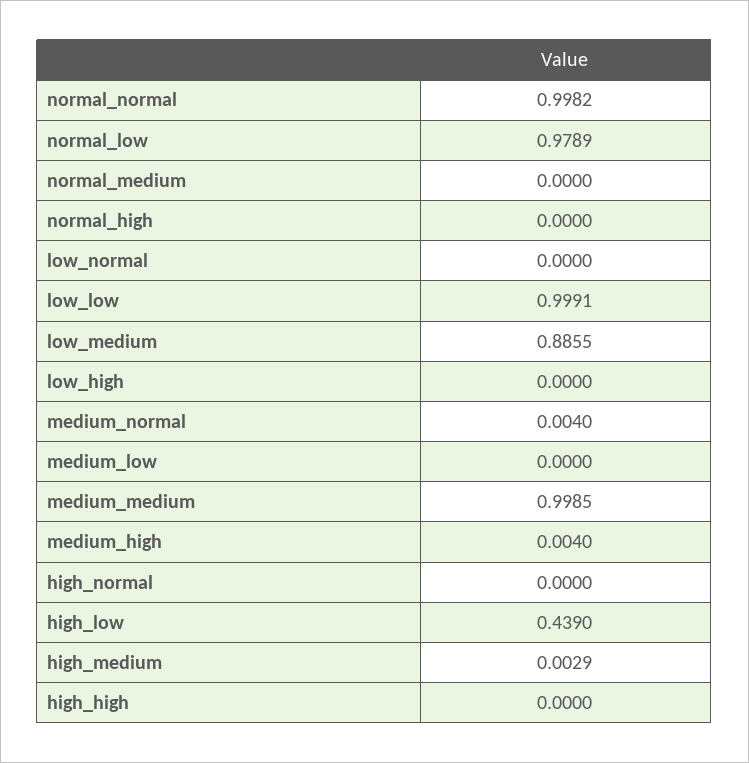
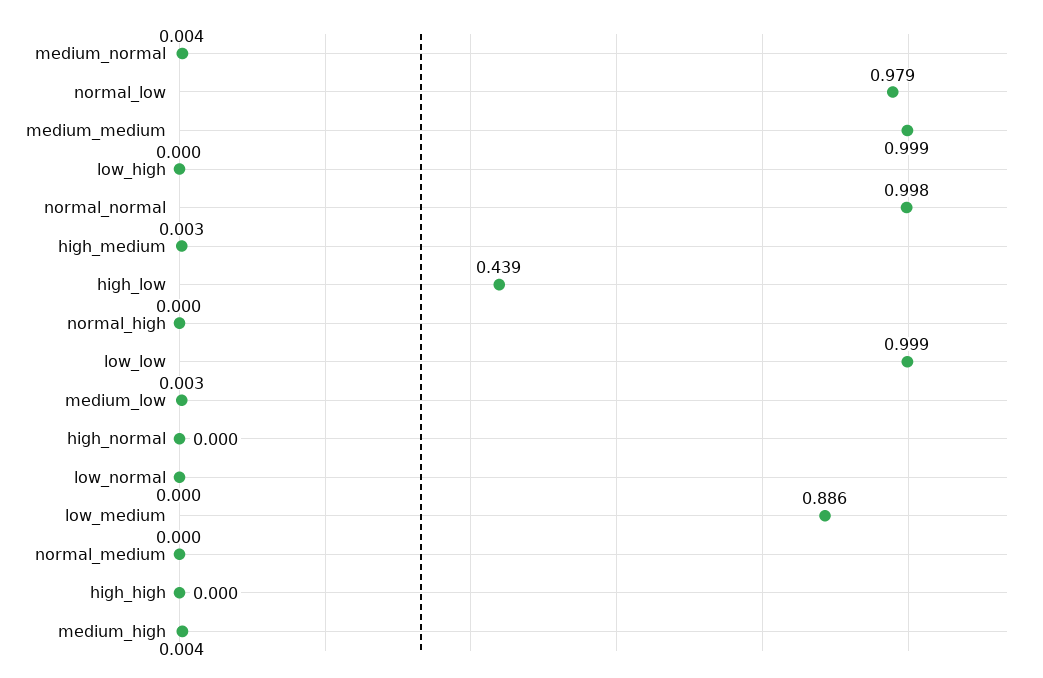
medium_low: 0 -> 0.003

